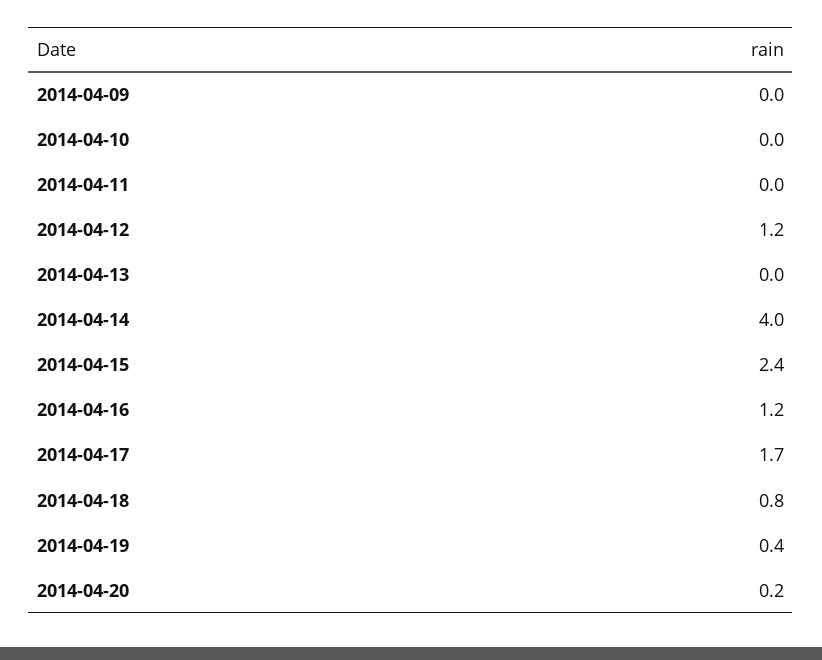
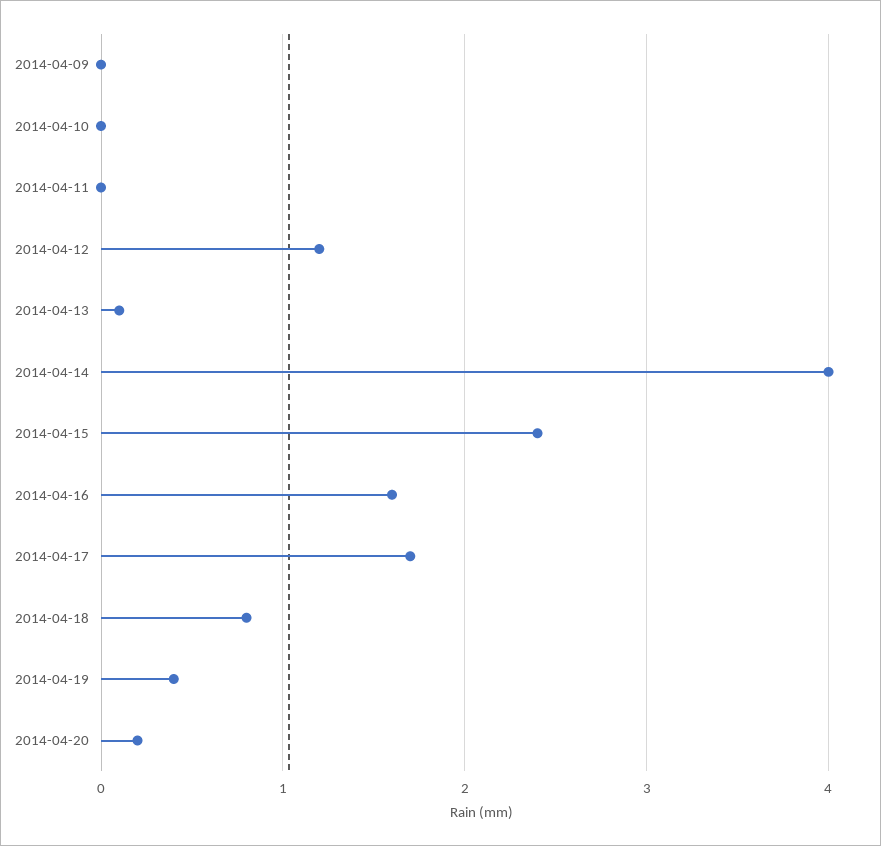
2014-04-13: 0 -> 0.1
2014-04-16: 1.2 -> 1.6

